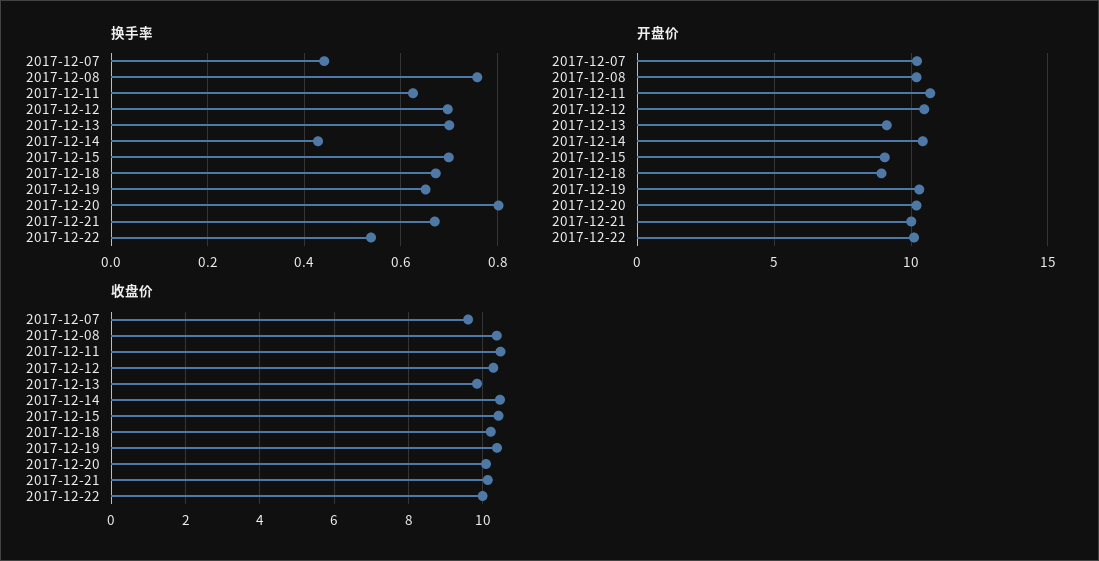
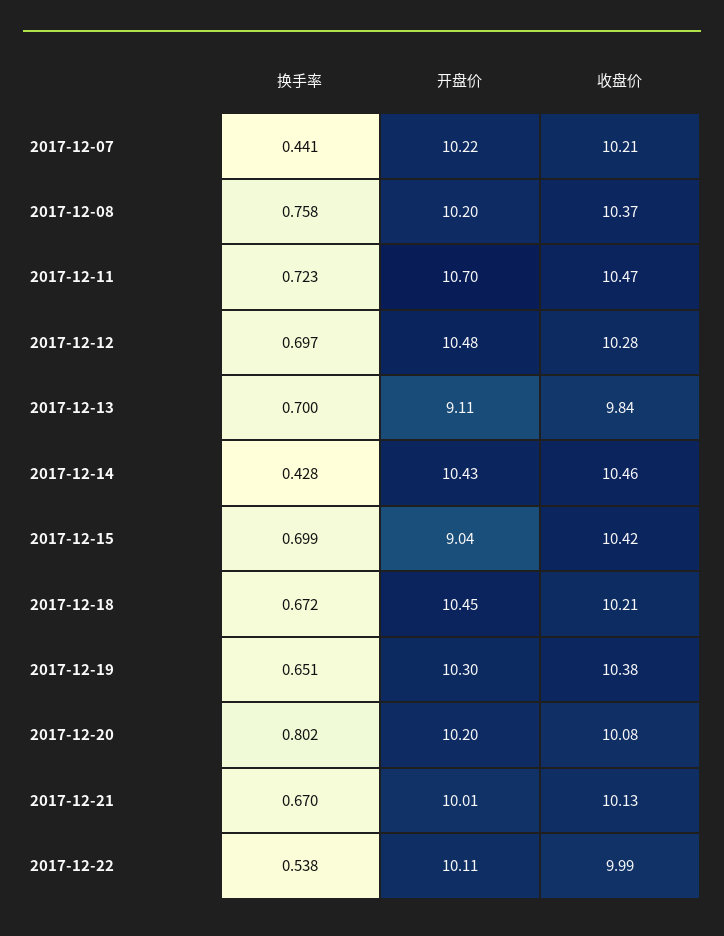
换手率, 2017-12-11: 0.62 -> 0.723
开盘价, 2017-12-18: 9 -> 10.45
收盘价, 2017-12-07: 9.6 -> 10.21

